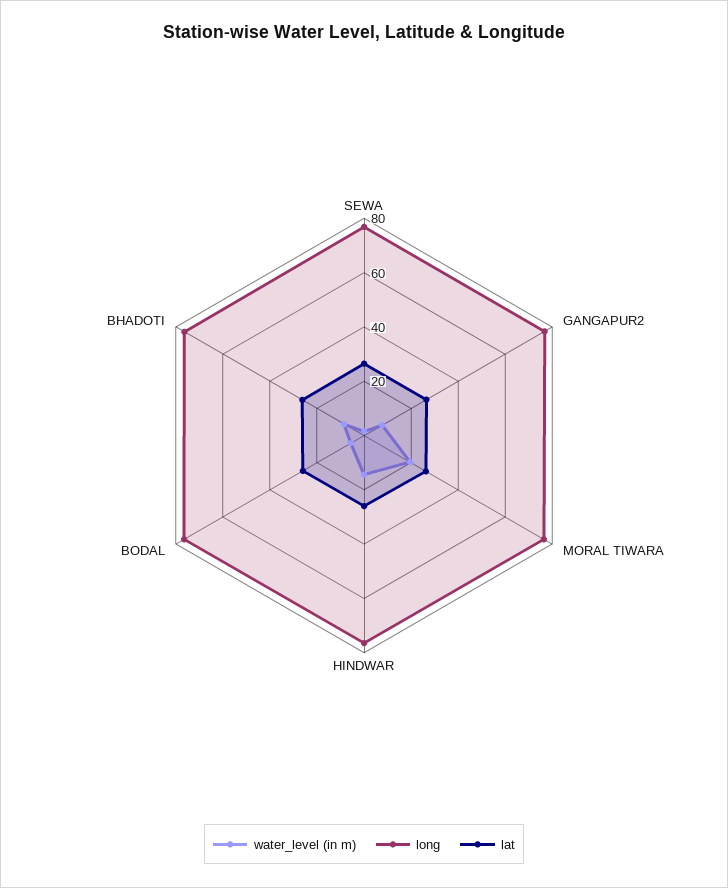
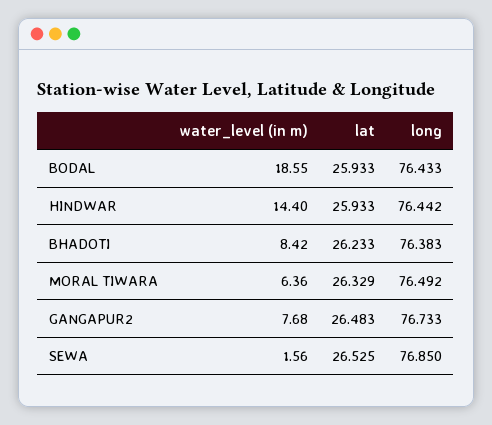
water_level (in m), MORAL TIWARA: 20 -> 6.36
water_level (in m), BODAL: 5 -> 18.55

